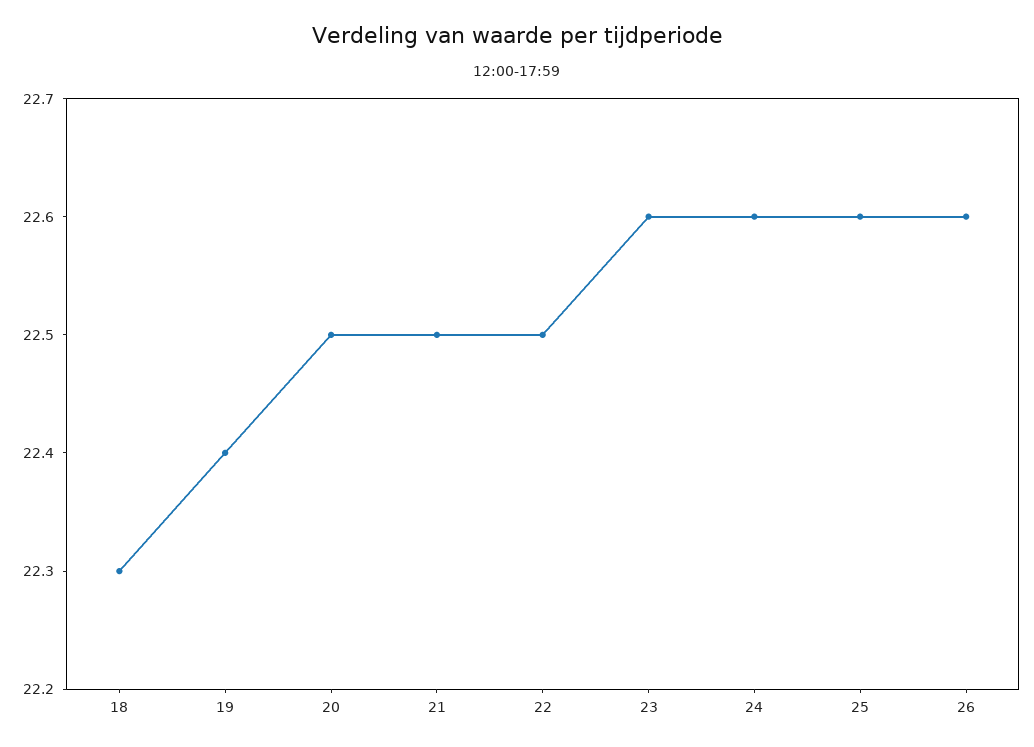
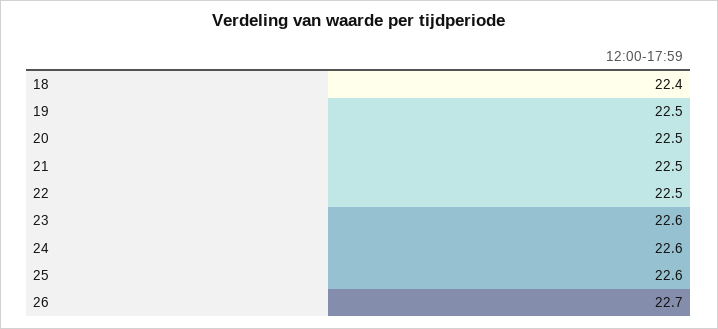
18: 22.3 -> 22.4
19: 22.4 -> 22.5
26: 22.6 -> 22.7

